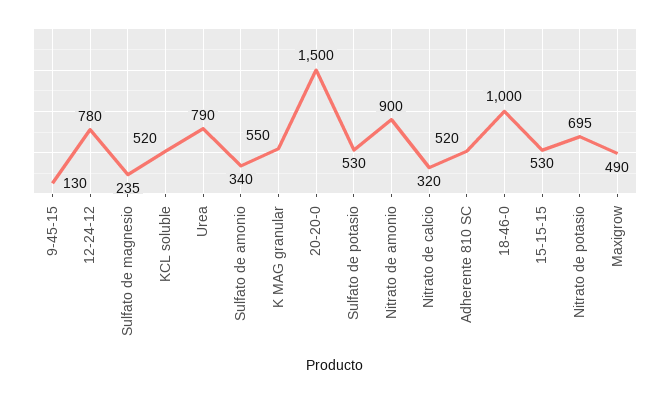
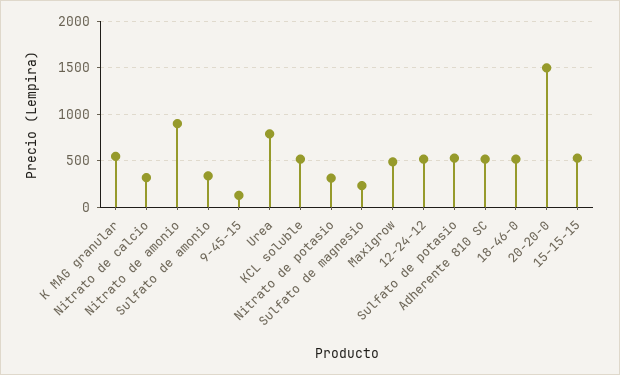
12-24-12: 780 -> 500
18-46-0: 1000 -> 500
Nitrato de potasio: 695 -> 300

